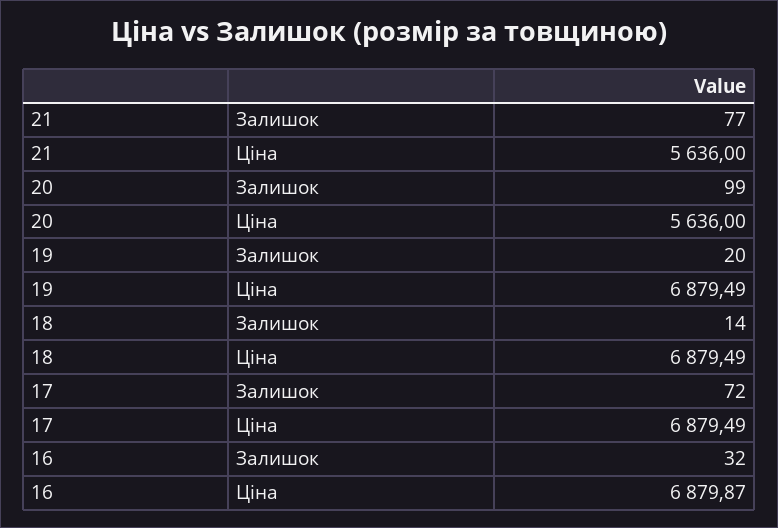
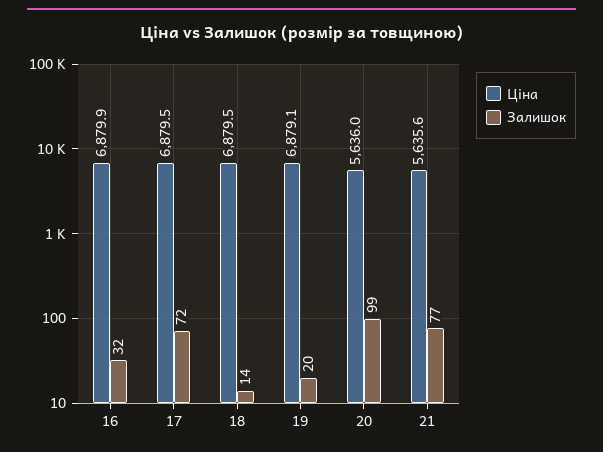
Ціна, 21: 5636 -> 5635.6
Ціна, 19: 6879.49 -> 6879.1

